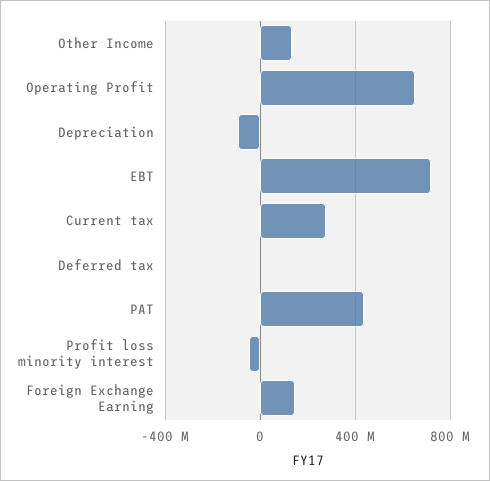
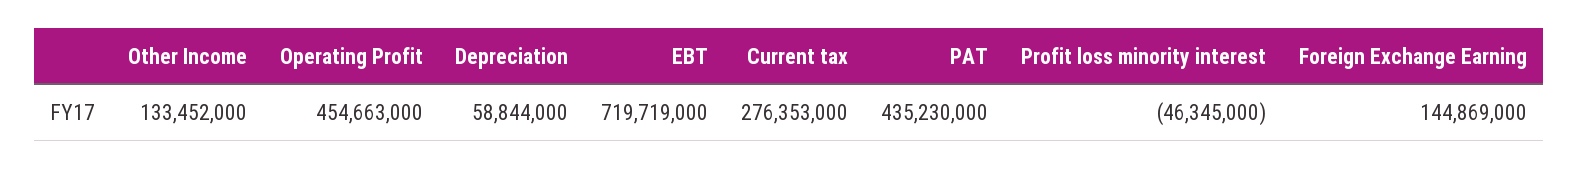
Operating Profit: 650000000 -> 454663000
Depreciation: -100000000 -> 58844000
Deferred tax: 0 -> none

